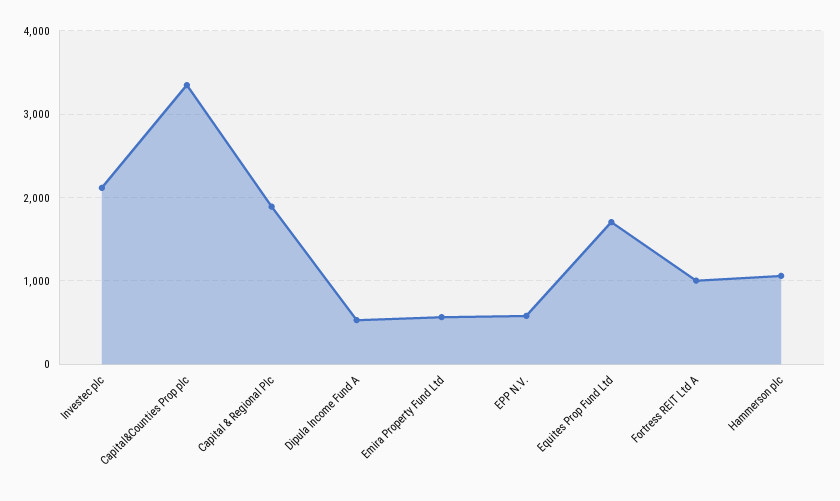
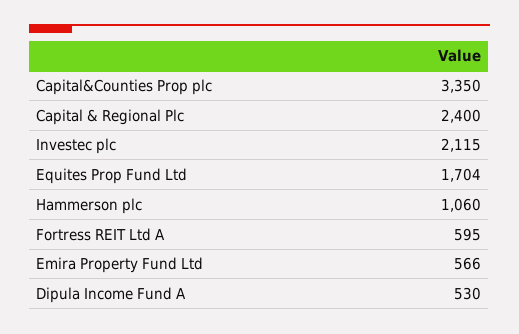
Capital & Regional Plc: 1900 -> 2400
EPP N.V.: 600 -> none
Fortress REIT Ltd A: 1000 -> 595

